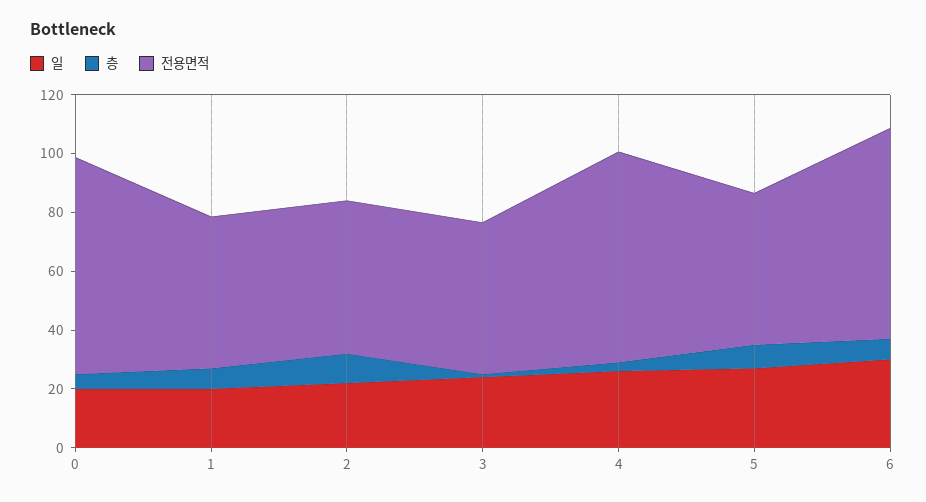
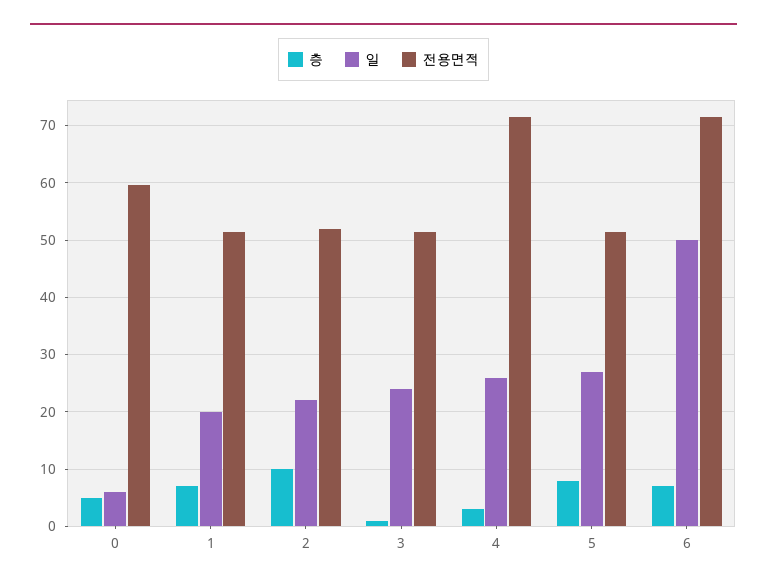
일, 0: 20 -> 6
전용면적, 0: 75 -> 60
일, 6: 30 -> 50

